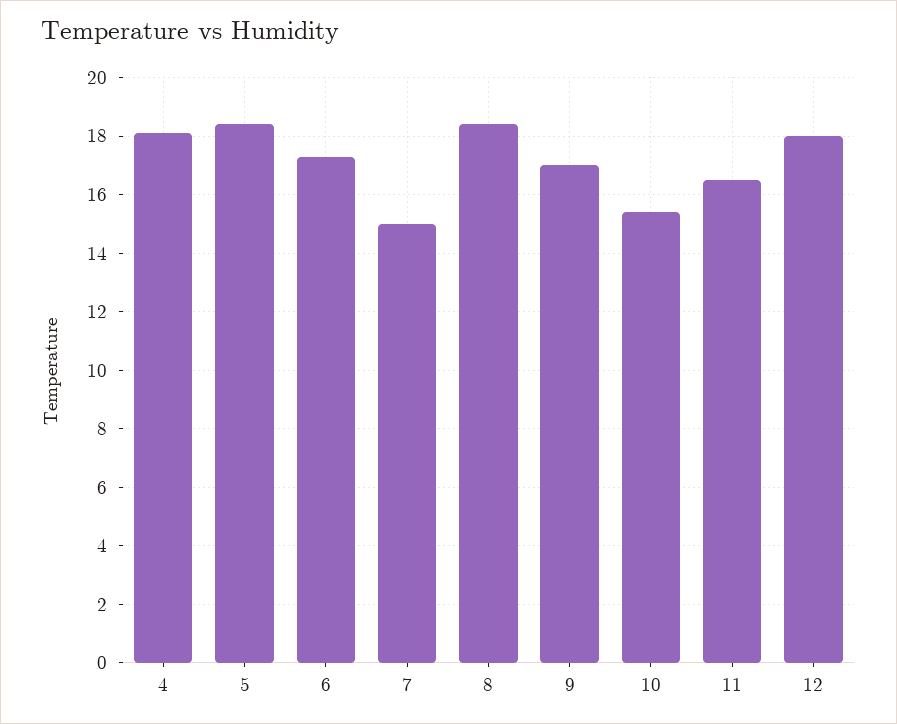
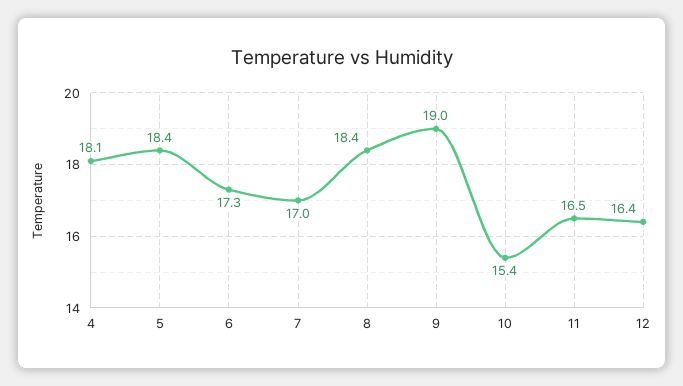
7: 15 -> 17
9: 17 -> 19
12: 18 -> 16.4

